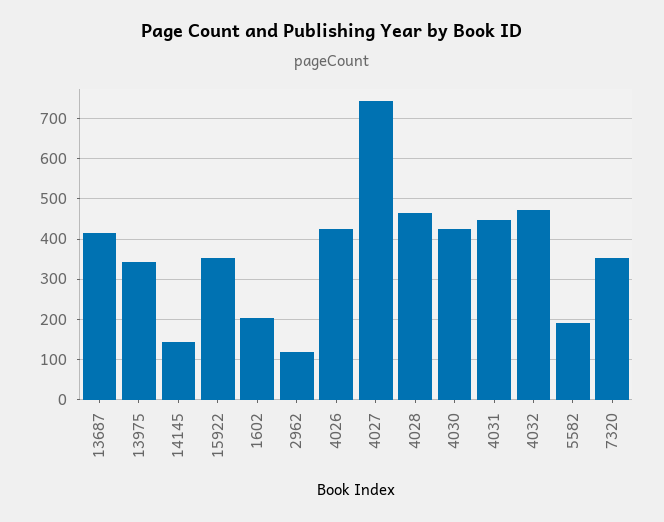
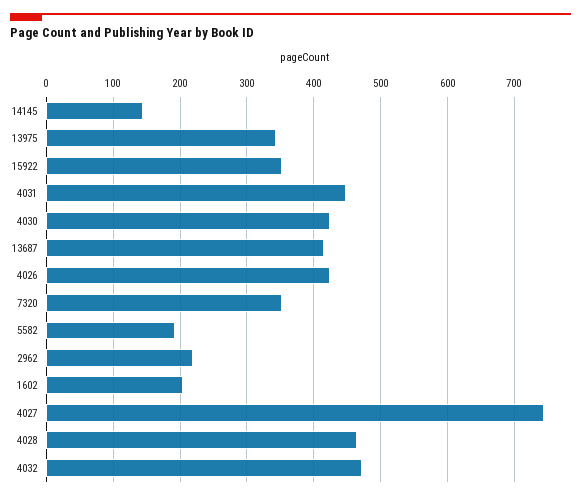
2962: 120 -> 220

